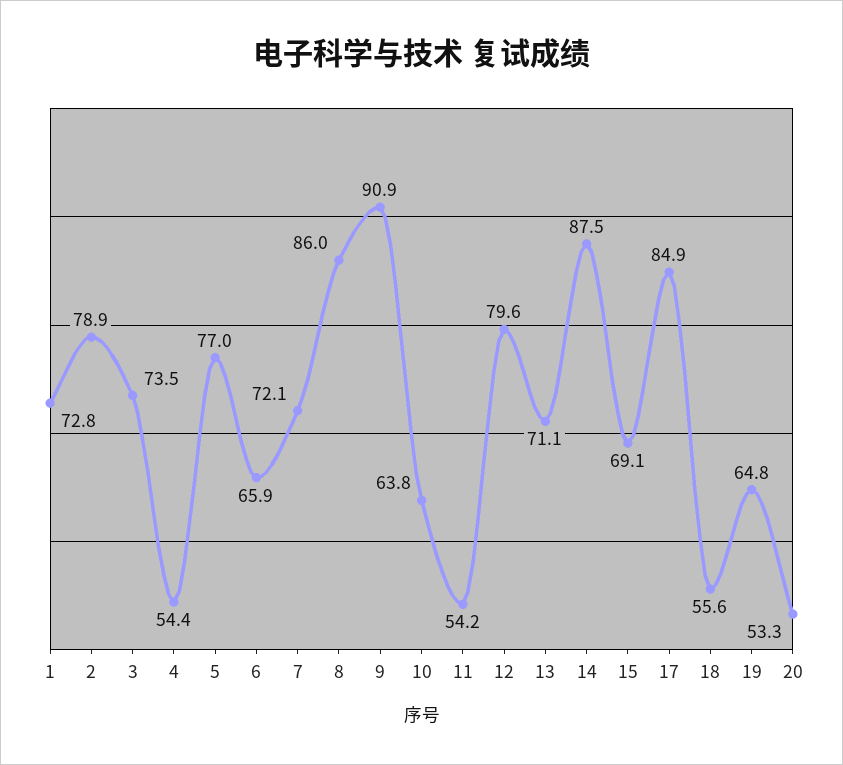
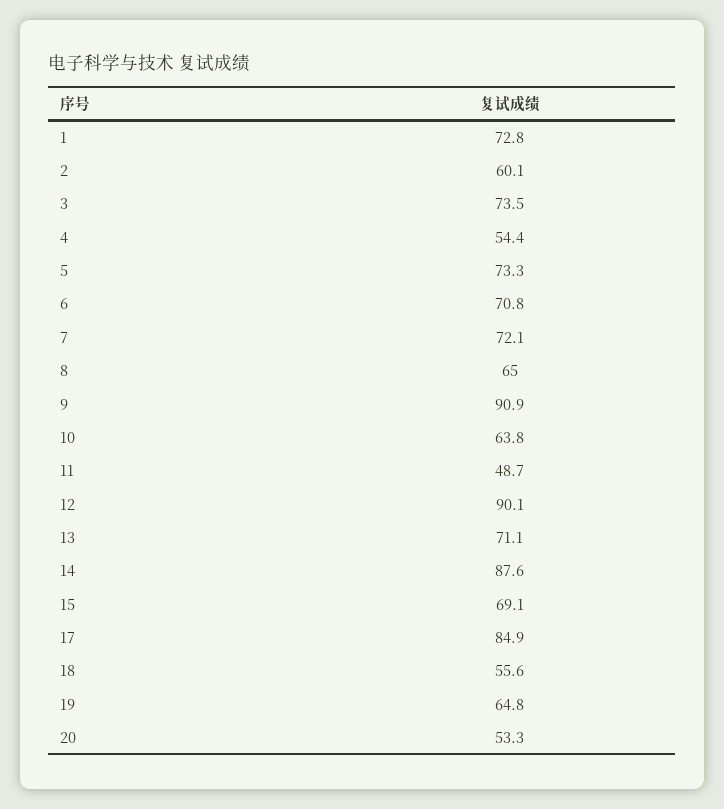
2: 78.9 -> 60.1
5: 77 -> 73.3
6: 65.9 -> 70.8
8: 86 -> 65
11: 54.2 -> 48.7
12: 79.6 -> 90.1
14: 87.5 -> 87.6

